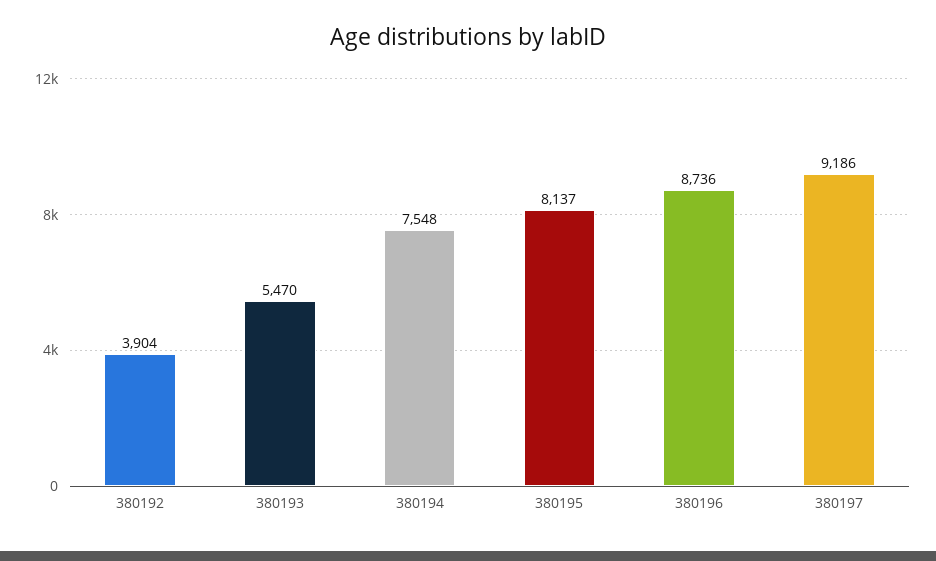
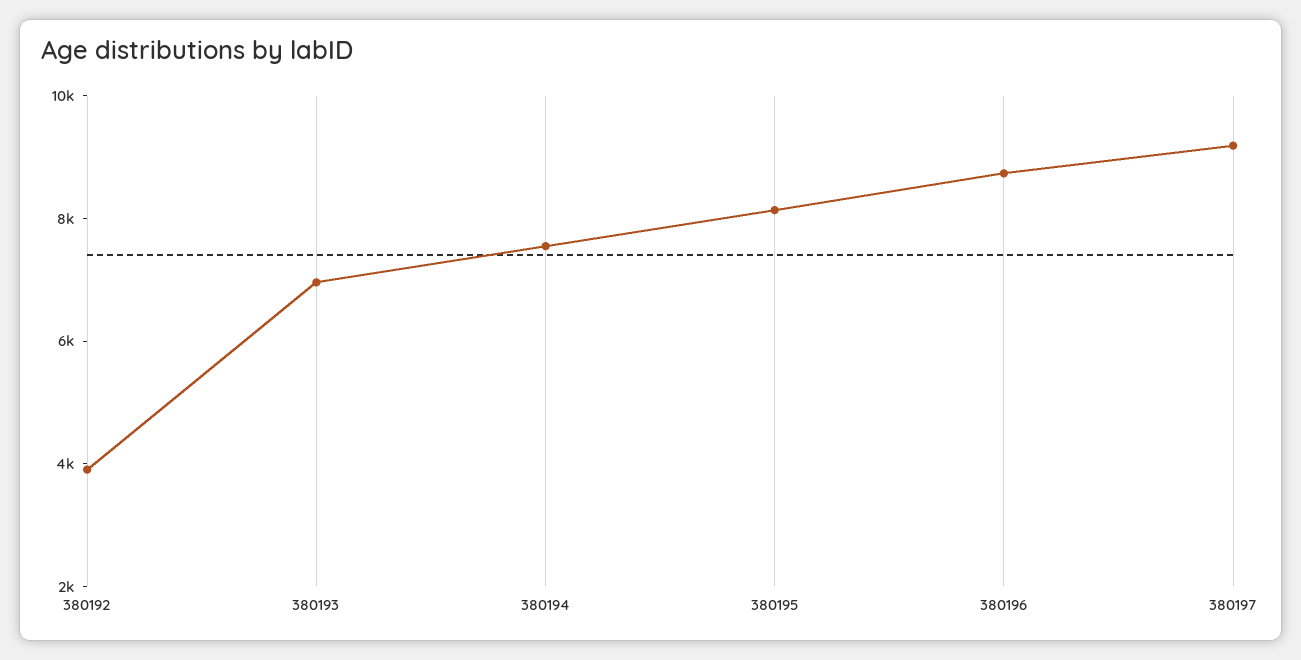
380193: 5470 -> 7000

